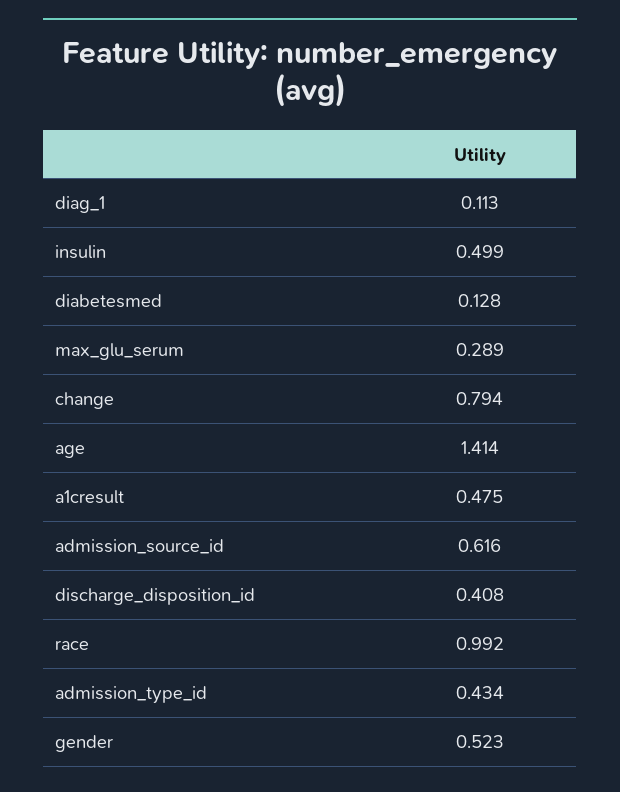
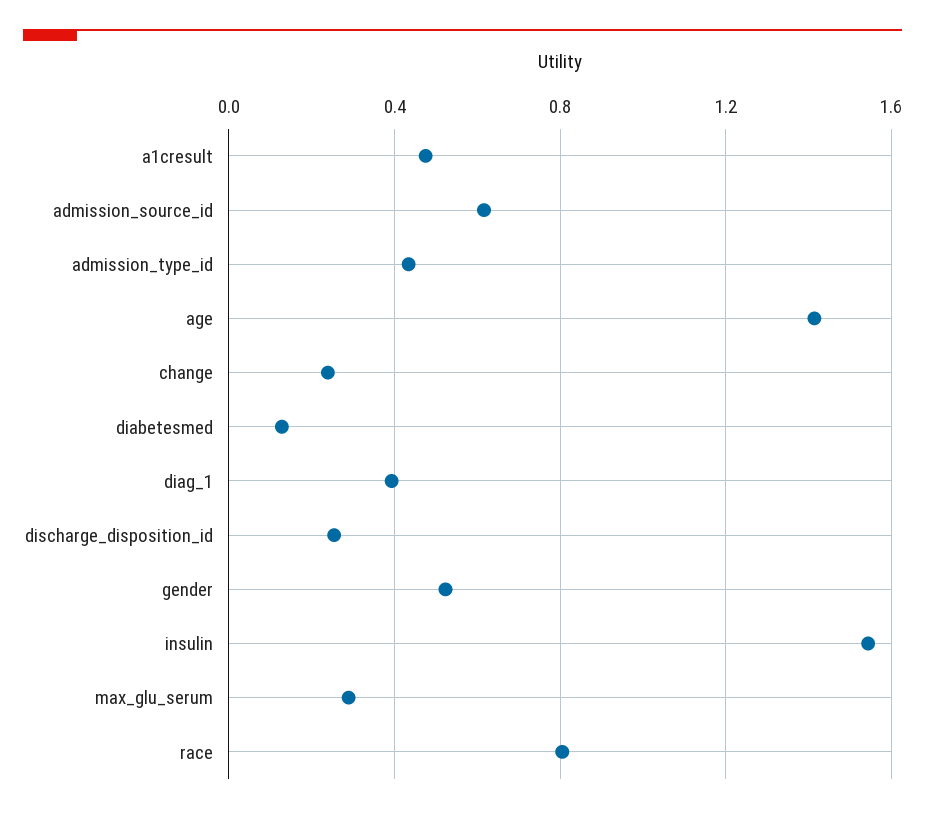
diag_1: 0.113 -> 0.4
insulin: 0.499 -> 1.55
change: 0.794 -> 0.25
discharge_disposition_id: 0.408 -> 0.25
race: 0.992 -> 0.8

